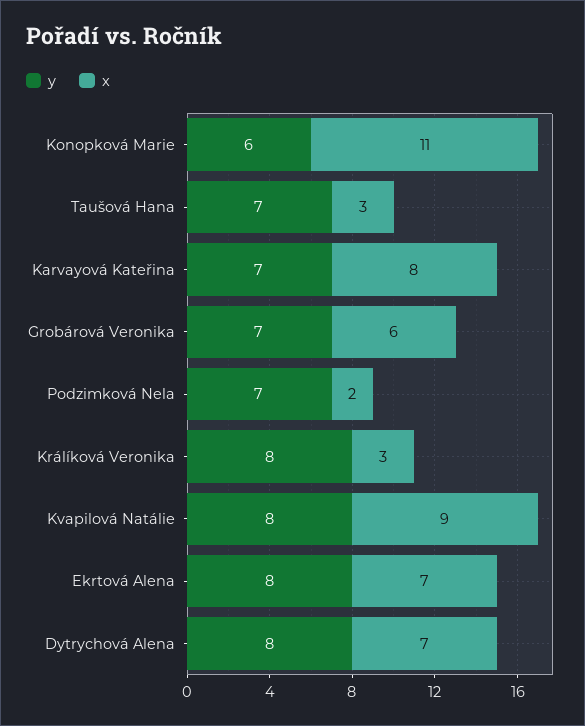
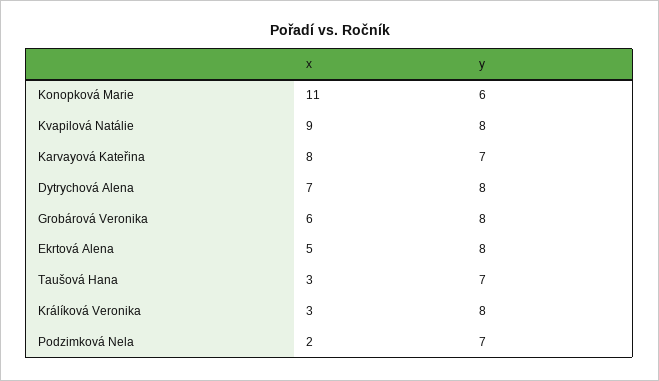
y, Grobárová Veronika: 7 -> 8
x, Ekrtová Alena: 7 -> 5

